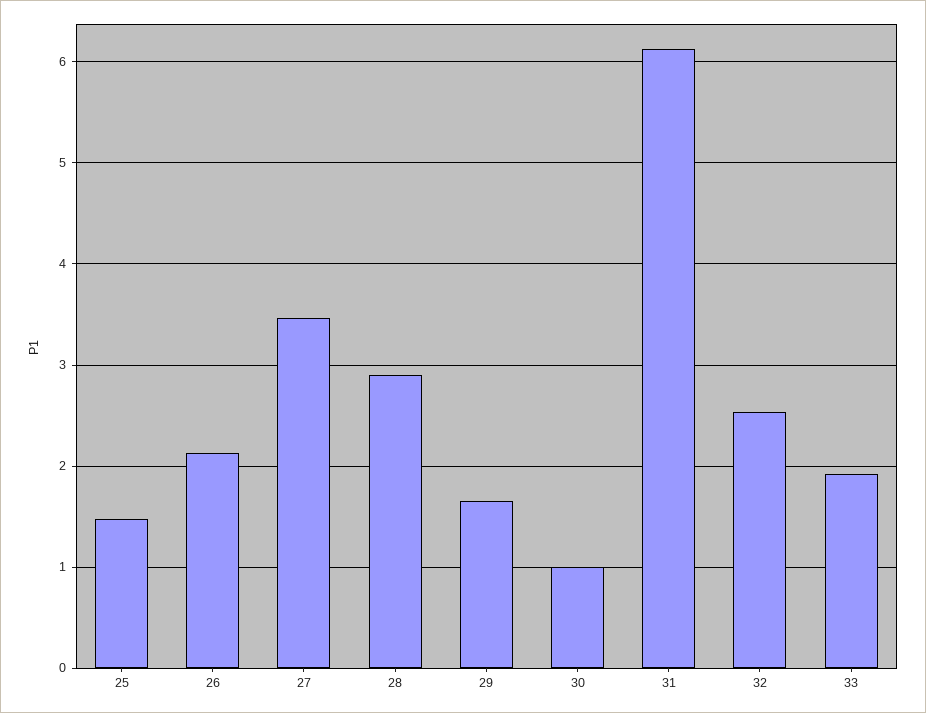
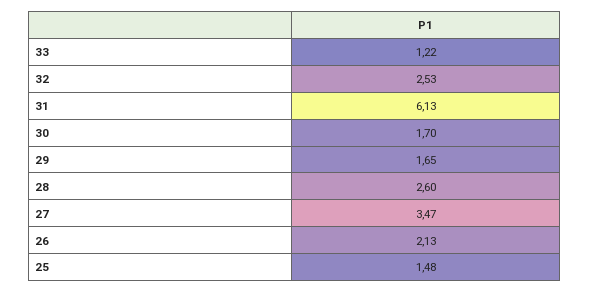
28: 2.9 -> 2.6
30: 1 -> 1.7
33: 1.9 -> 1.22

